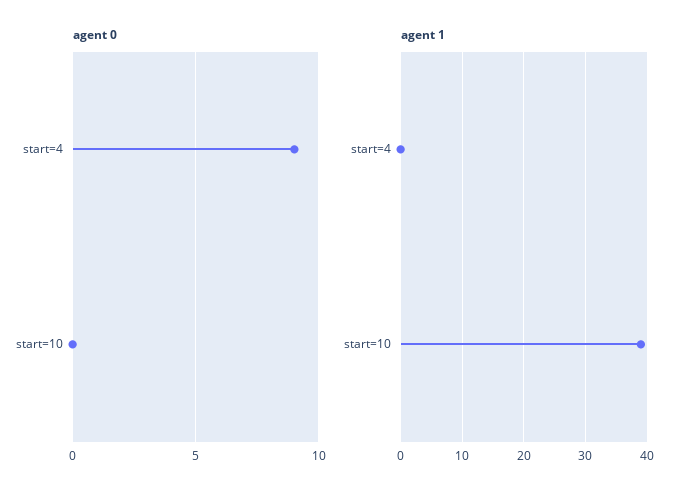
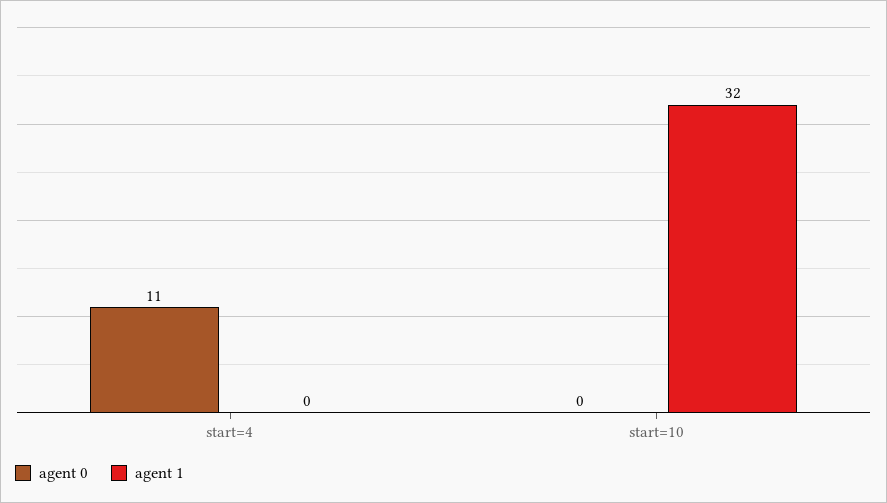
agent 0, start=4: 9 -> 11
agent 1, start=10: 39 -> 32

